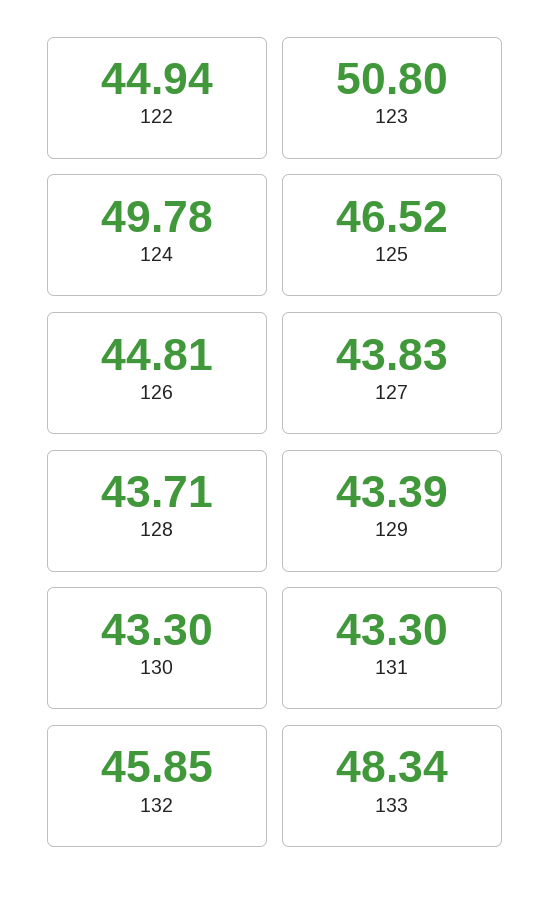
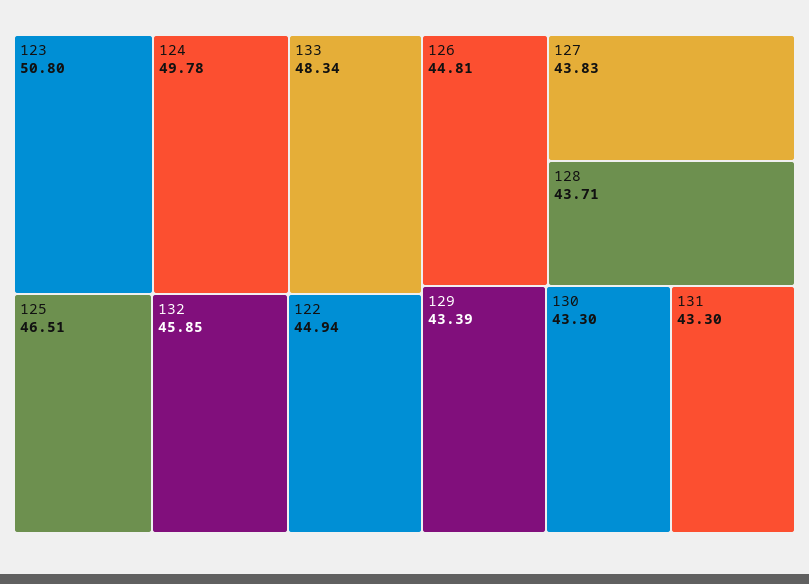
125: 46.52 -> 46.51

